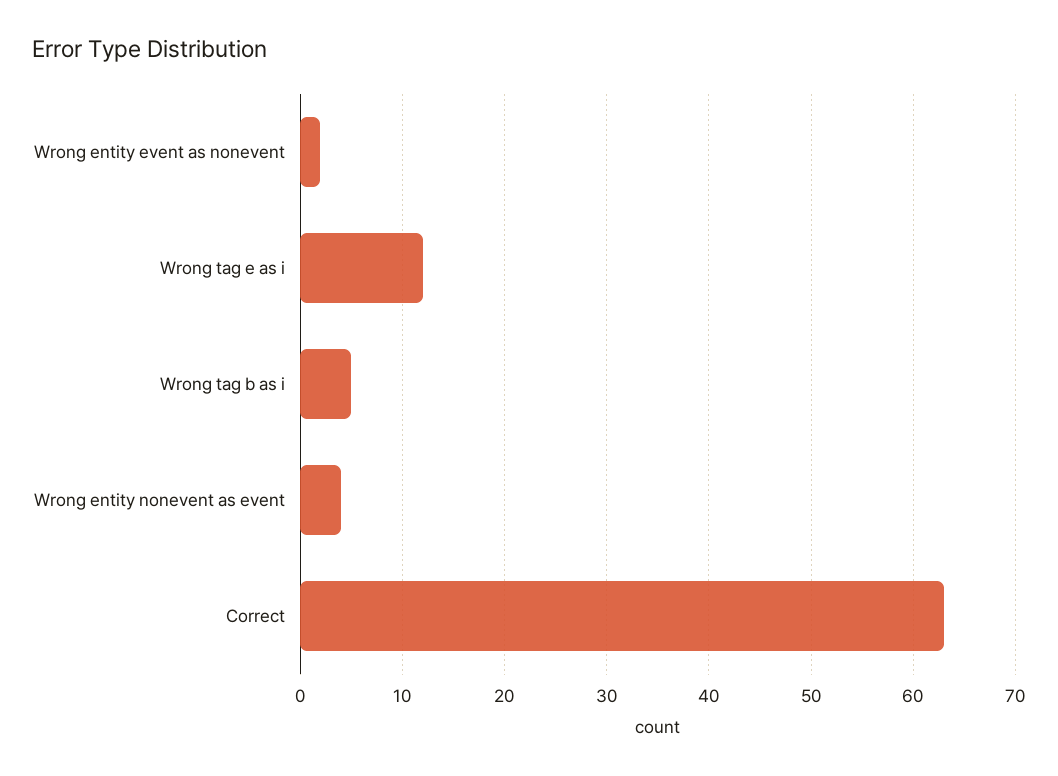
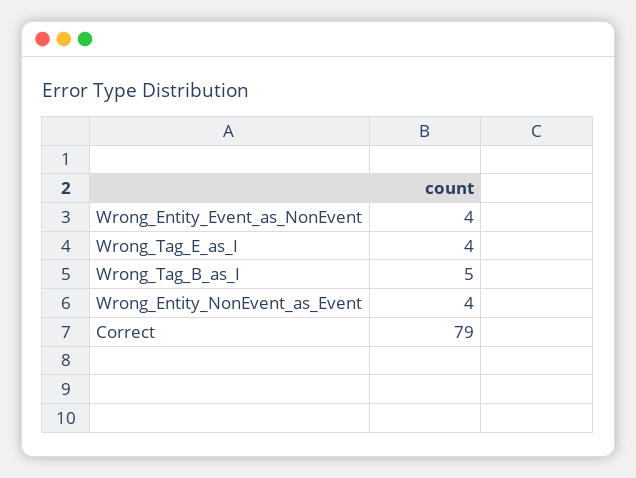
Wrong entity event as nonevent: 2 -> 4
Wrong tag e as i: 12 -> 4
Correct: 63 -> 79

